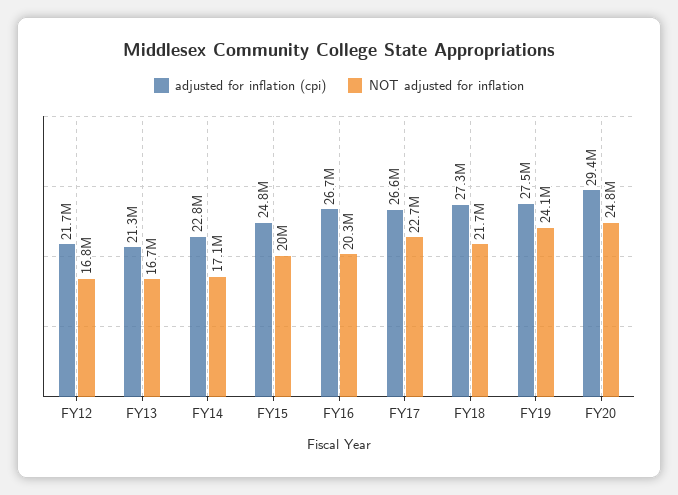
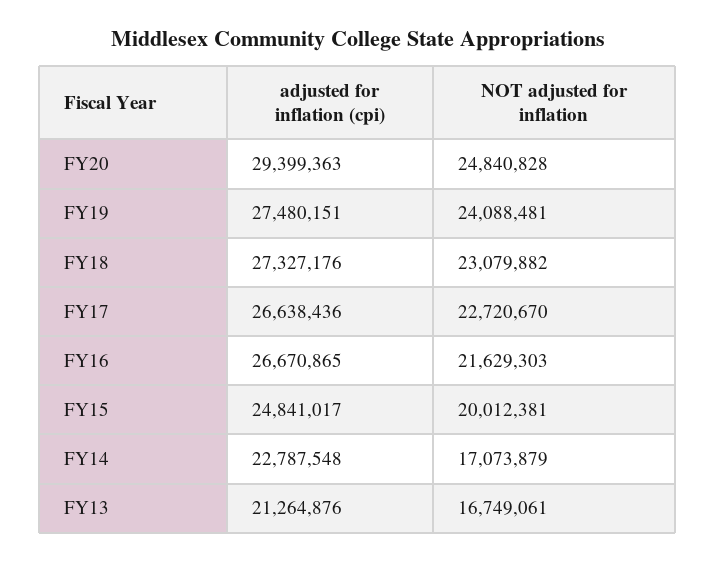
adjusted for inflation (cpi), FY12: 21700000 -> none
NOT adjusted for inflation, FY12: 16800000 -> none
NOT adjusted for inflation, FY16: 20300000 -> 21629303
NOT adjusted for inflation, FY18: 21700000 -> 23079882

